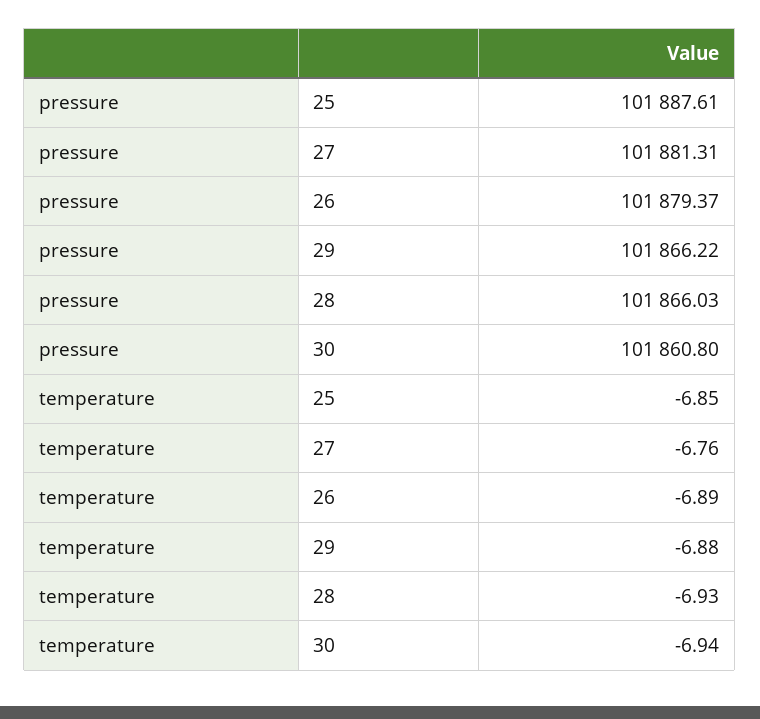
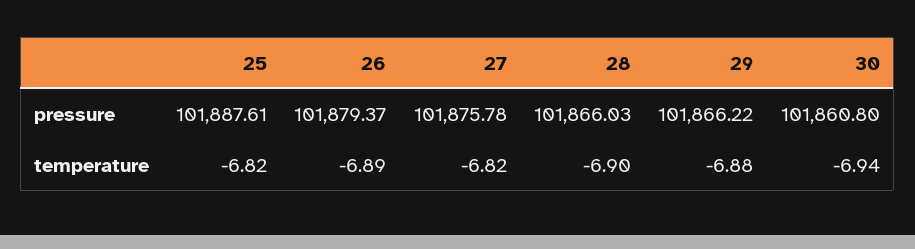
pressure, 27: 101881.31 -> 101875.78
temperature, 25: -6.85 -> -6.82
temperature, 27: -6.76 -> -6.82
temperature, 28: -6.93 -> -6.9

